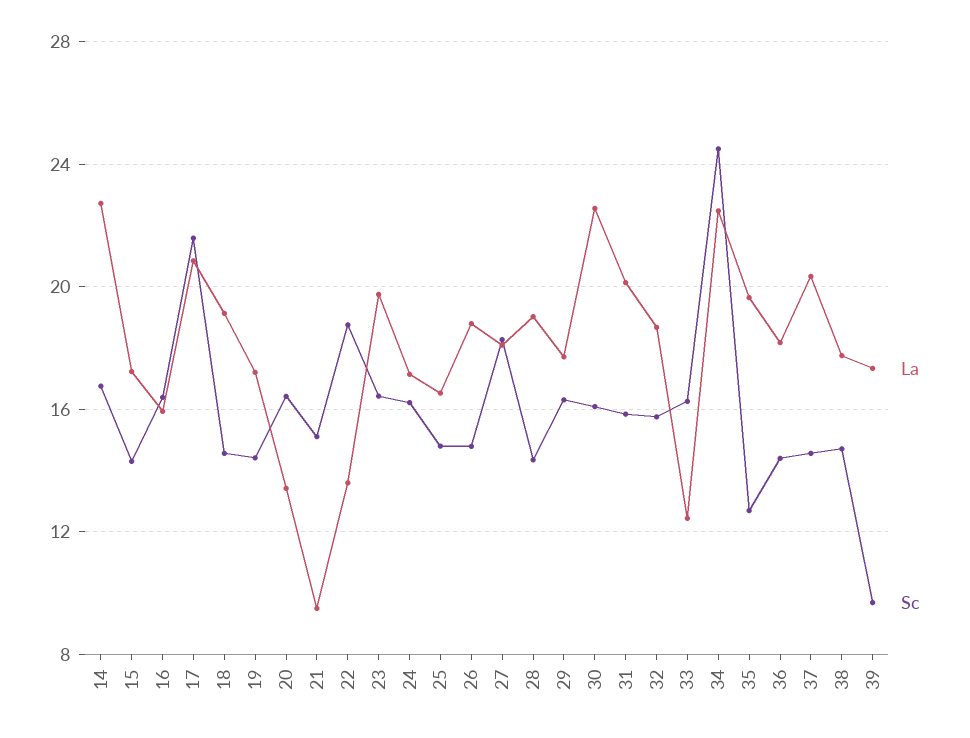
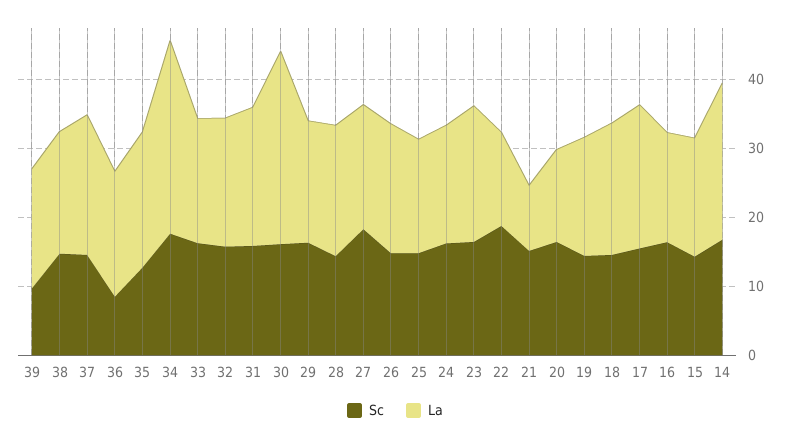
Sc, 17: 21.5 -> 16
La, 30: 22.5 -> 28
La, 33: 12.5 -> 18
La, 34: 22.5 -> 28
Sc, 34: 24.5 -> 18
Sc, 36: 14.5 -> 8

